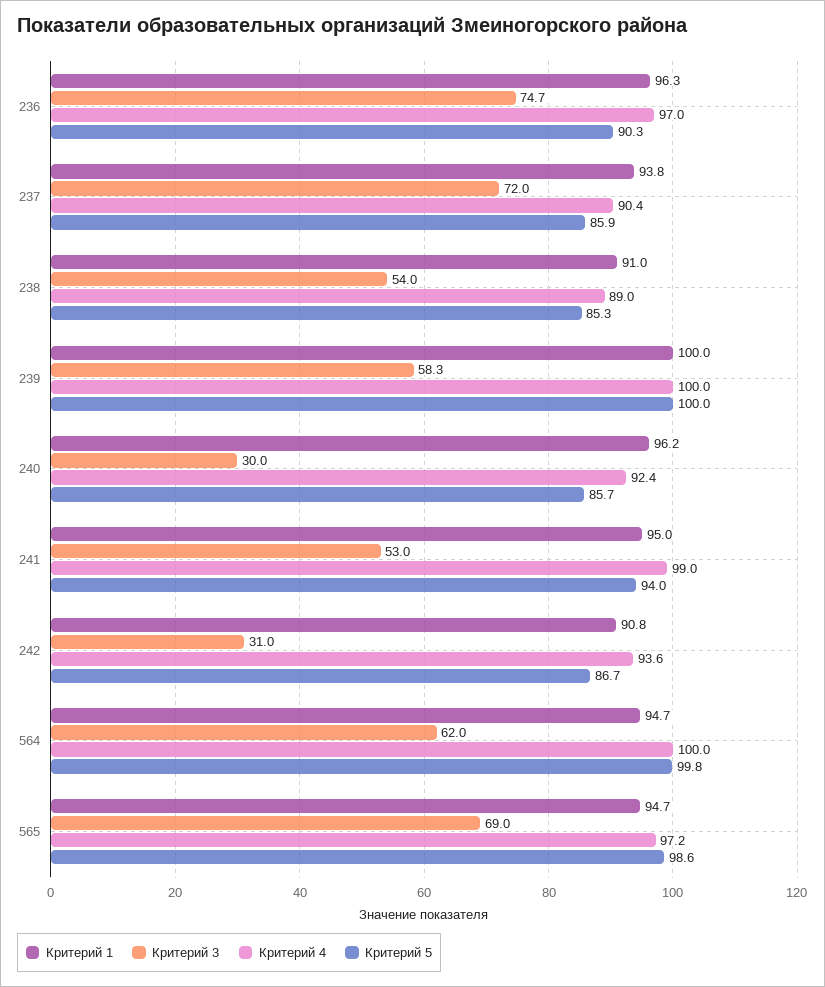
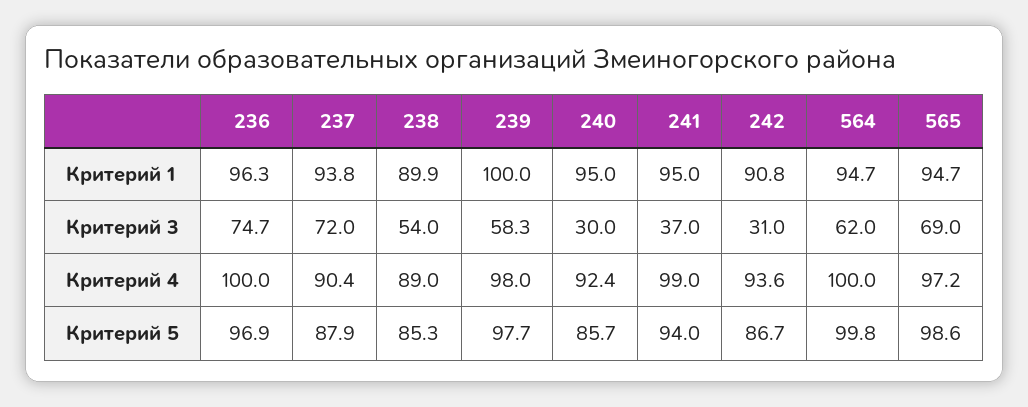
Критерий 4, 236: 97 -> 100
Критерий 5, 236: 90.3 -> 96.9
Критерий 5, 237: 85.9 -> 87.9
Критерий 1, 238: 91 -> 89.9
Критерий 4, 239: 100 -> 98
Критерий 5, 239: 100 -> 97.7
Критерий 1, 240: 96.2 -> 95
Критерий 3, 241: 53 -> 37

